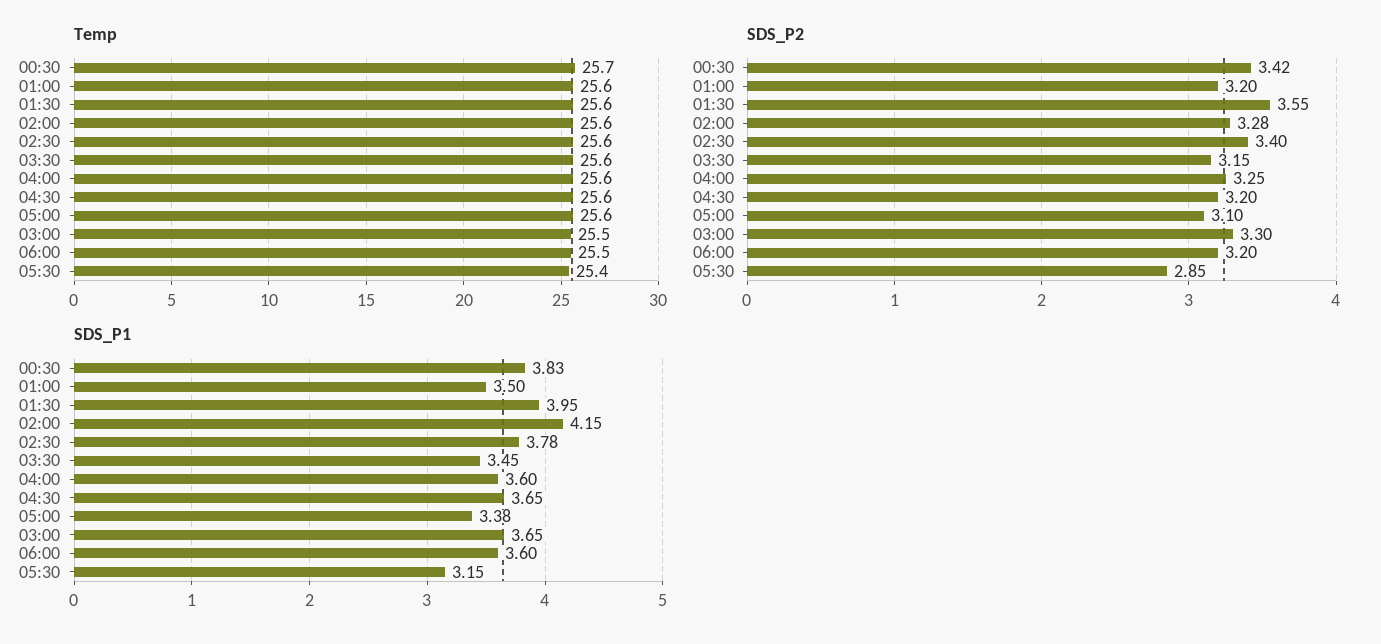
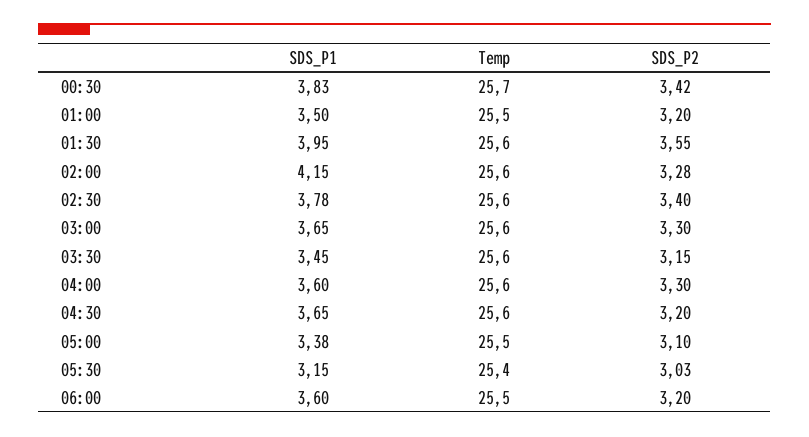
Temp, 01:00: 25.6 -> 25.5
Temp, 05:00: 25.6 -> 25.5
Temp, 03:00: 25.5 -> 25.6
SDS_P2, 04:00: 3.25 -> 3.3
SDS_P2, 05:30: 2.85 -> 3.03

